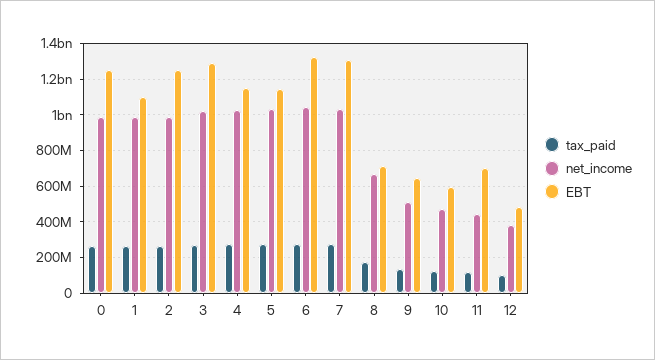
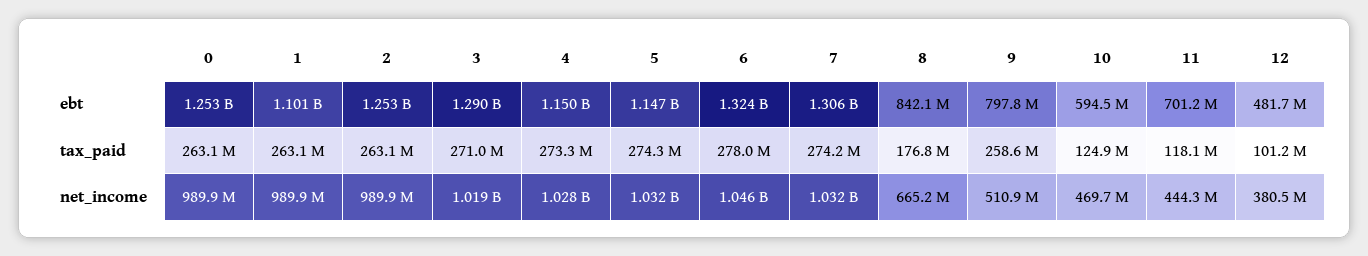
EBT, 8: 700000000 -> 842100000
tax_paid, 9: 150000000 -> 258600000
EBT, 9: 650000000 -> 797800000

